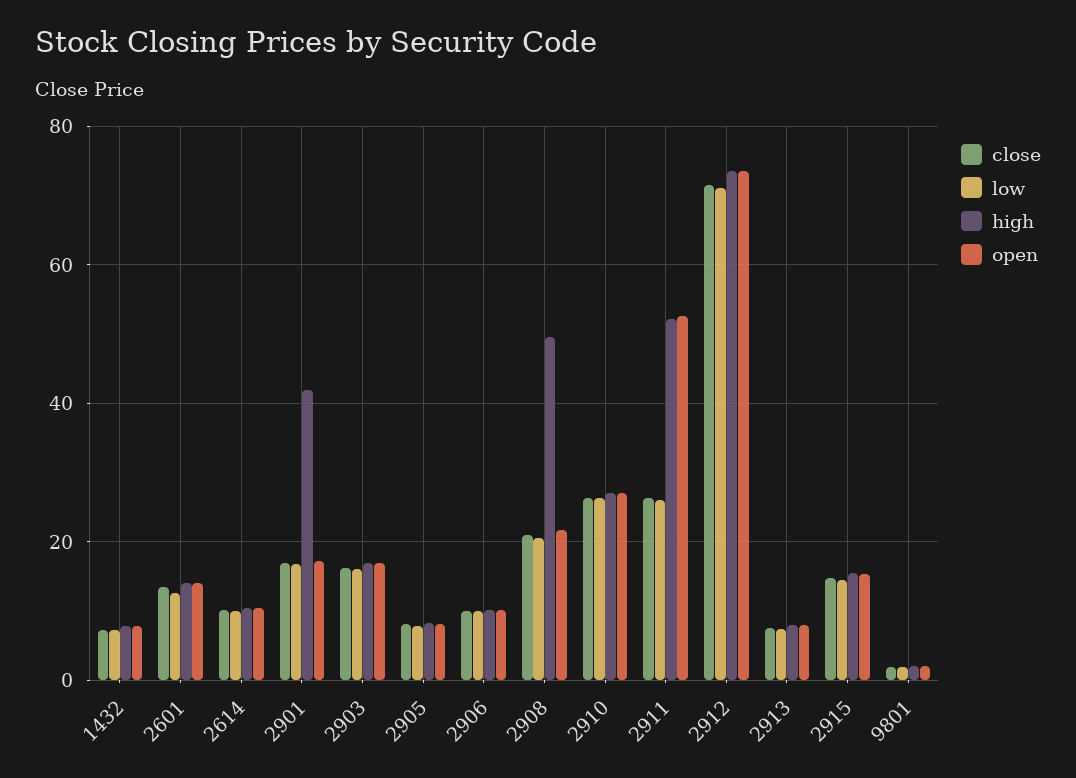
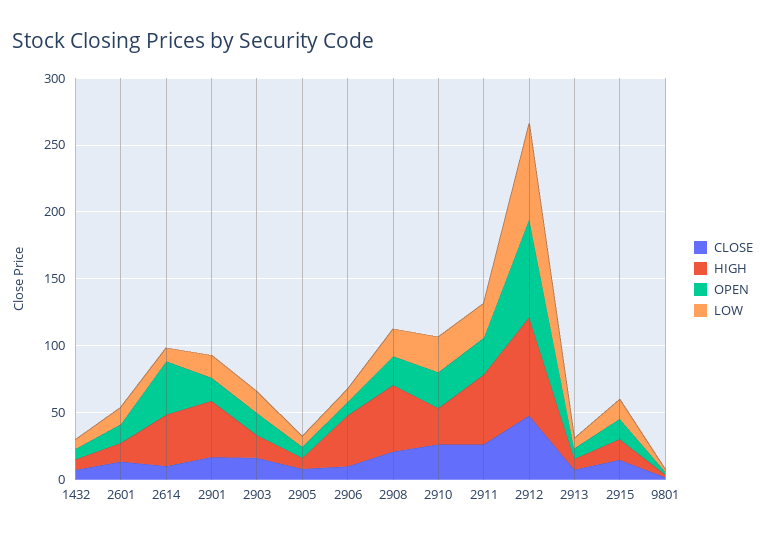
high, 2614: 10 -> 40
open, 2614: 10 -> 40
high, 2906: 10 -> 40
open, 2911: 52 -> 30
close, 2912: 72 -> 50

